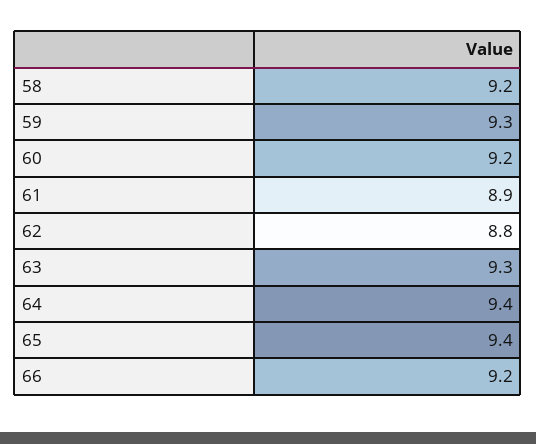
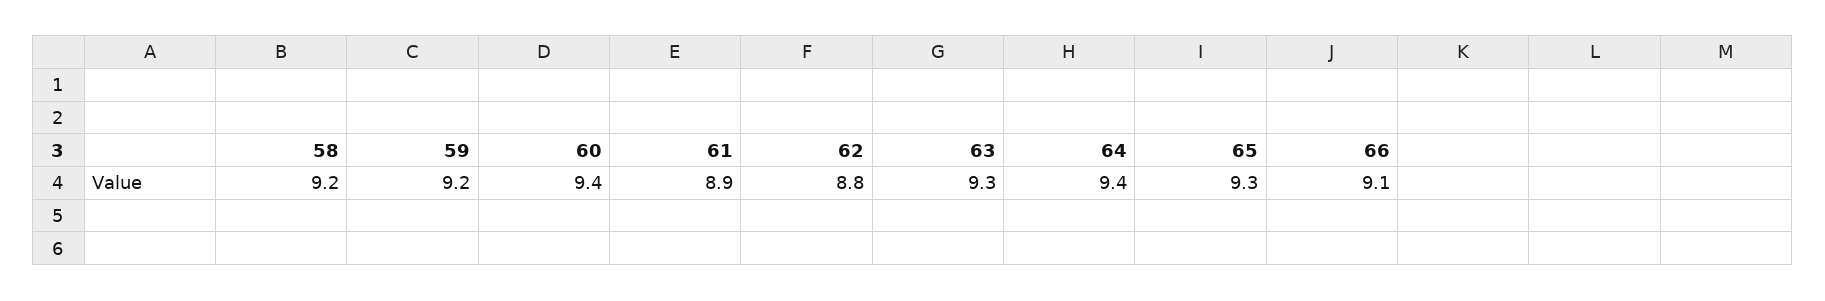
59: 9.3 -> 9.2
60: 9.2 -> 9.4
65: 9.4 -> 9.3
66: 9.2 -> 9.1

